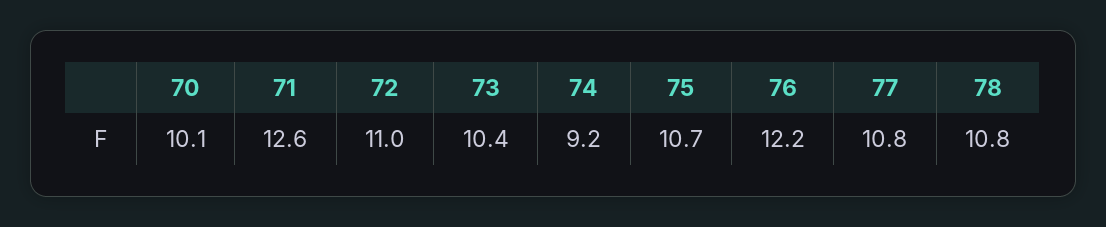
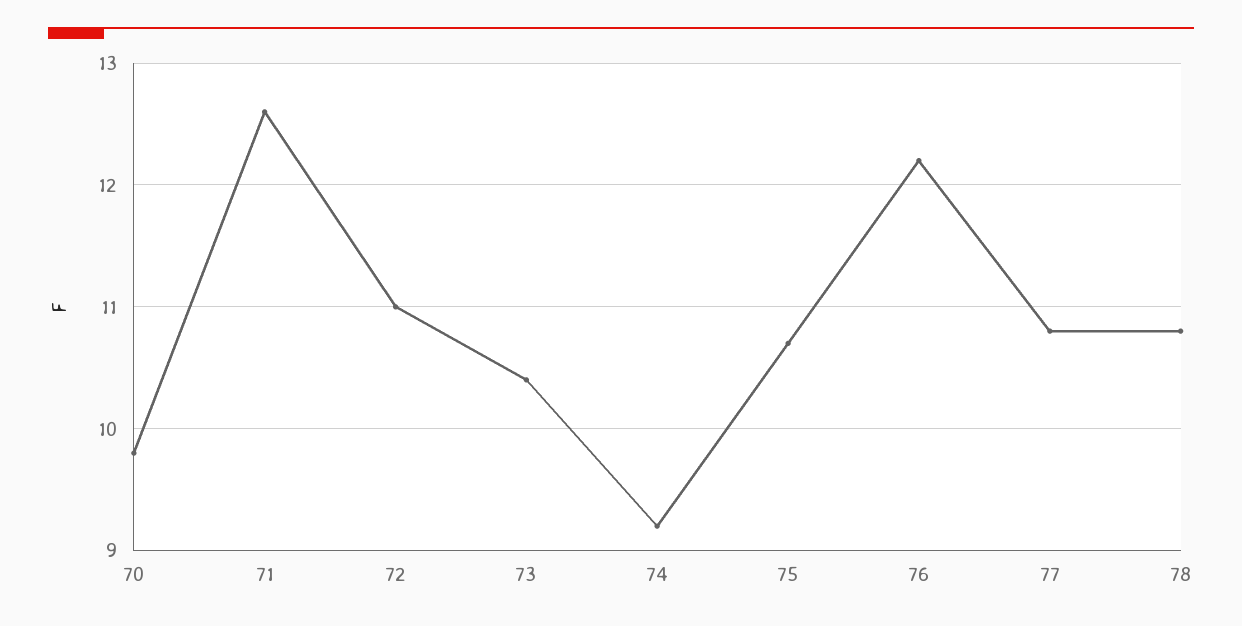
70: 10.1 -> 9.8

